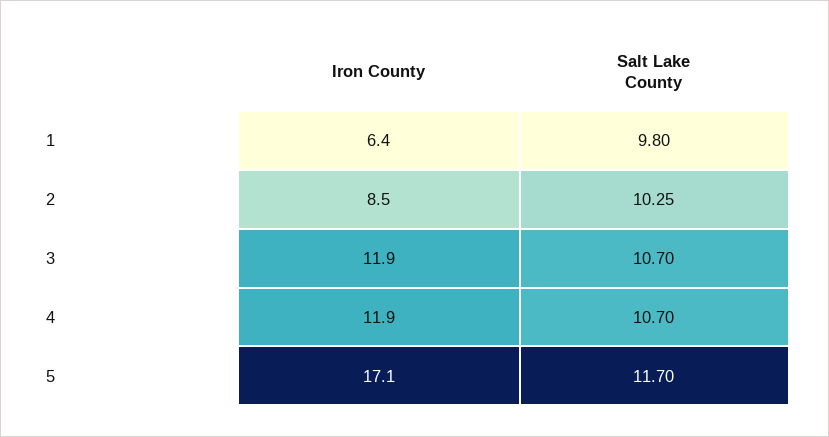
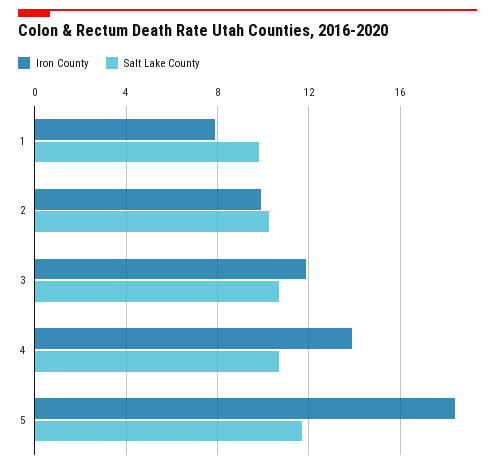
Iron County, 1: 6.4 -> 8
Iron County, 2: 8.5 -> 10
Iron County, 4: 11.9 -> 14
Iron County, 5: 17.1 -> 18.5

